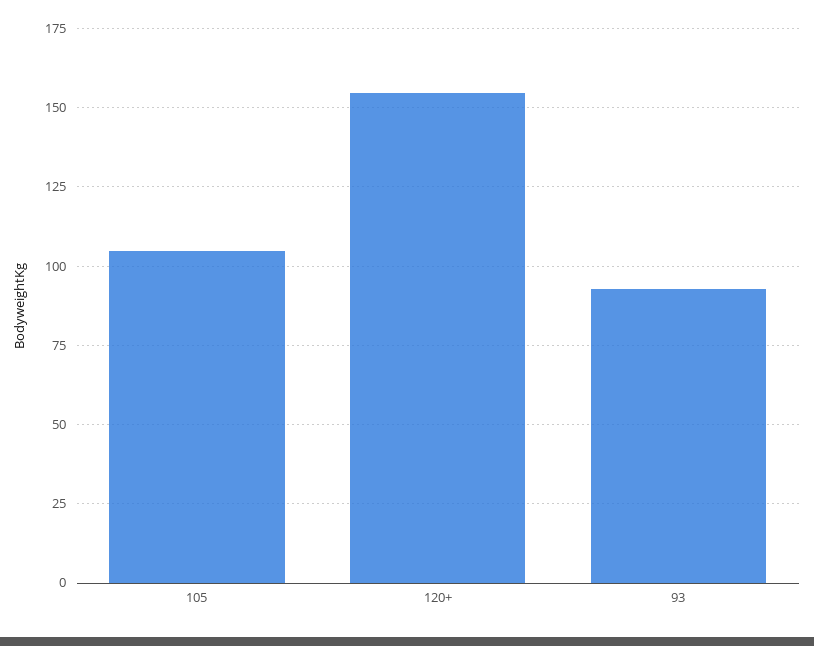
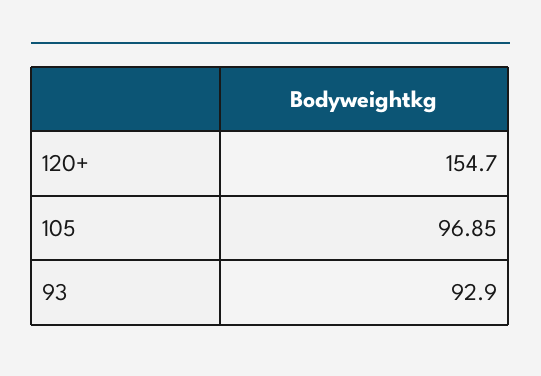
105: 105 -> 96.85

